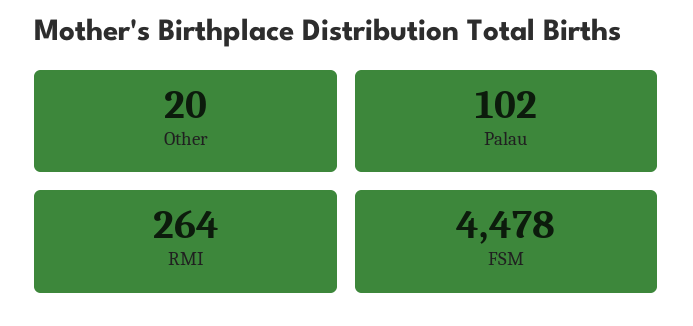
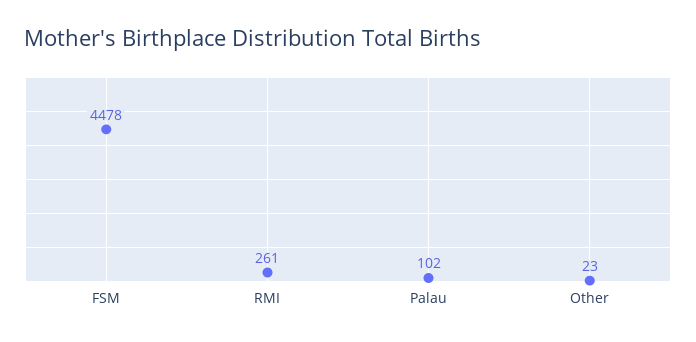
Other: 20 -> 23
RMI: 264 -> 261

